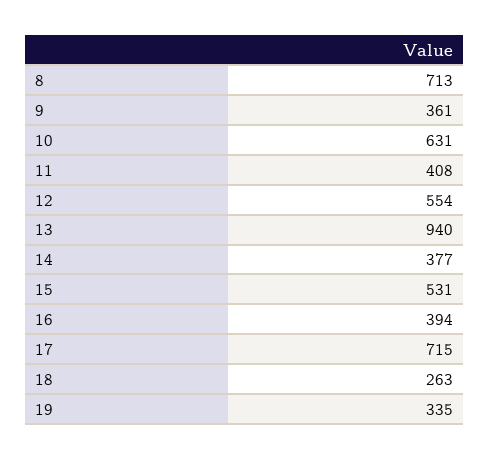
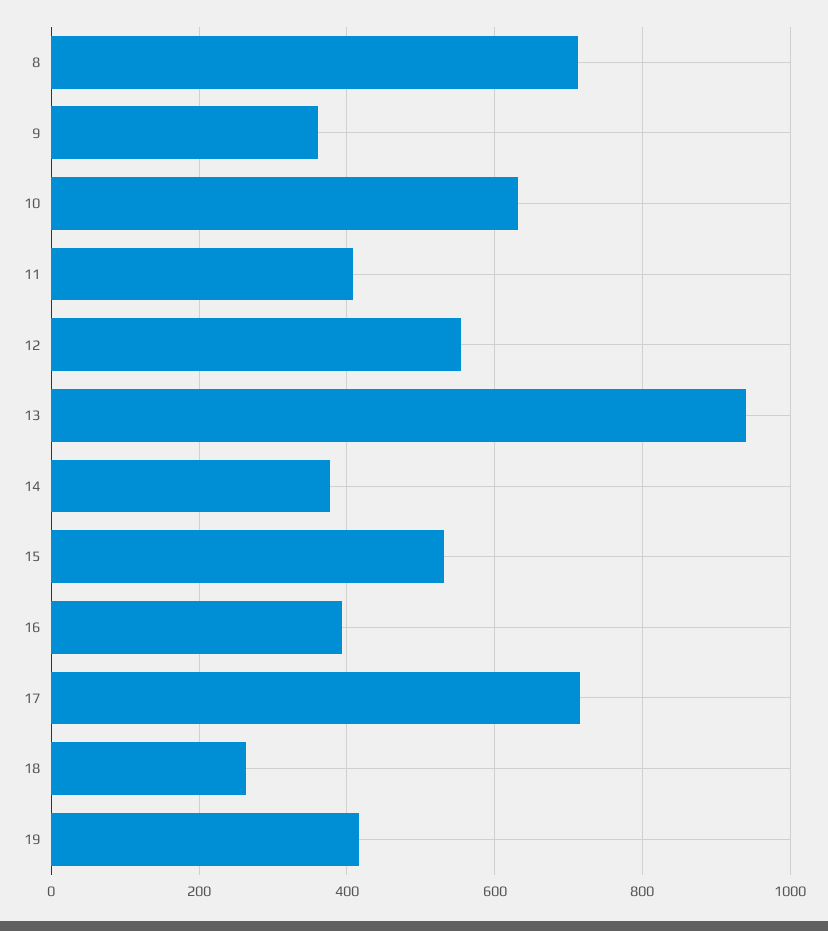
19: 335 -> 420

